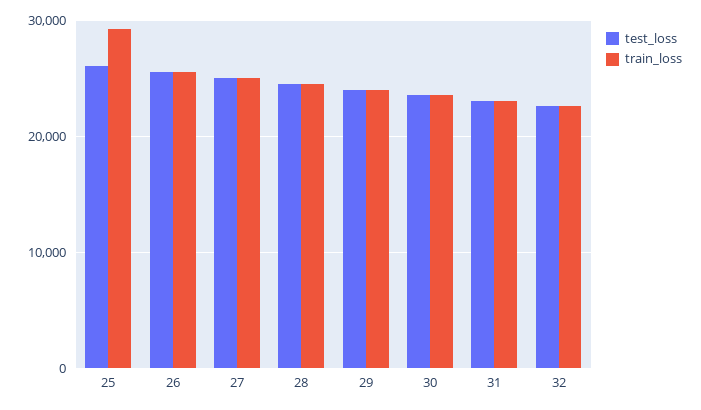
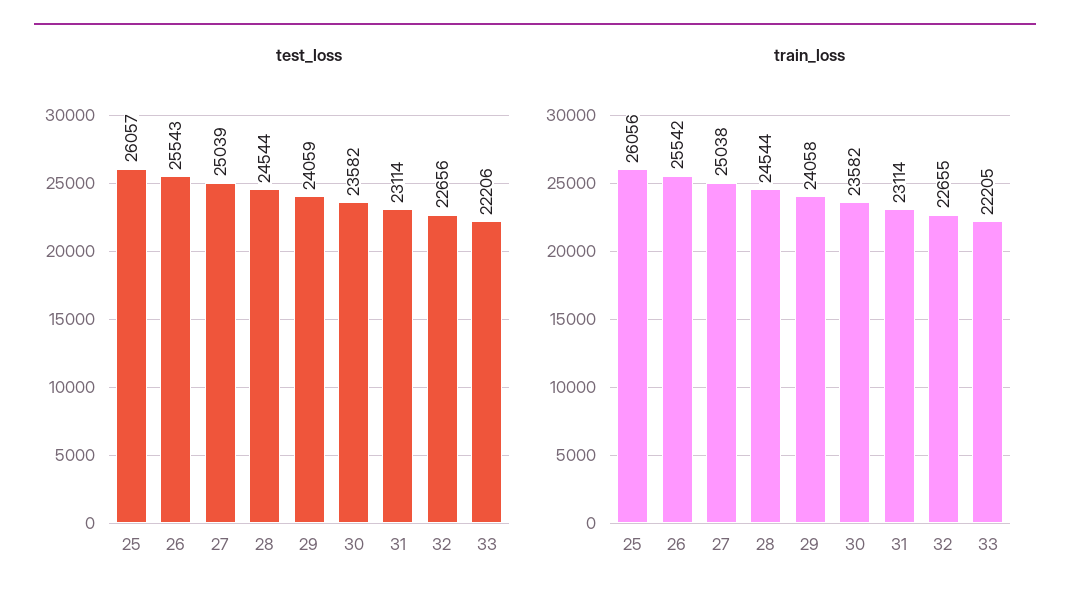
train_loss, 25: 29000 -> 26056
test_loss, 33: none -> 22206
train_loss, 33: none -> 22205

